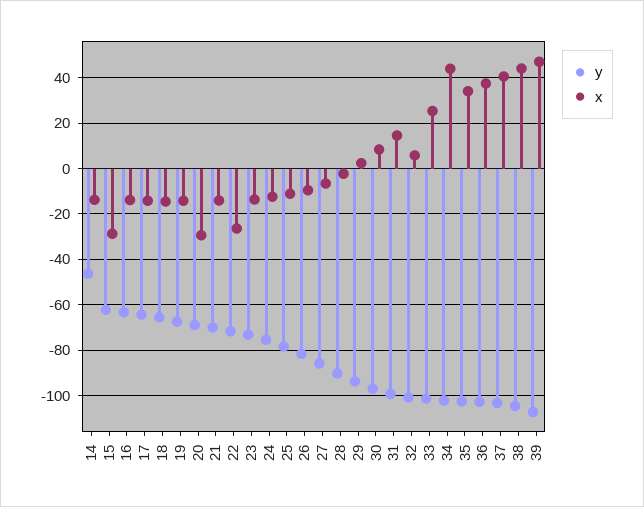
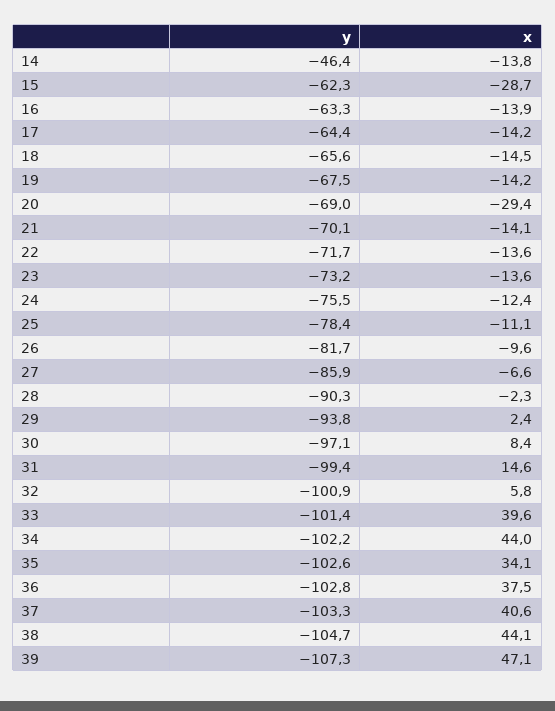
x, 22: -25 -> -13.6
x, 33: 25 -> 39.6

